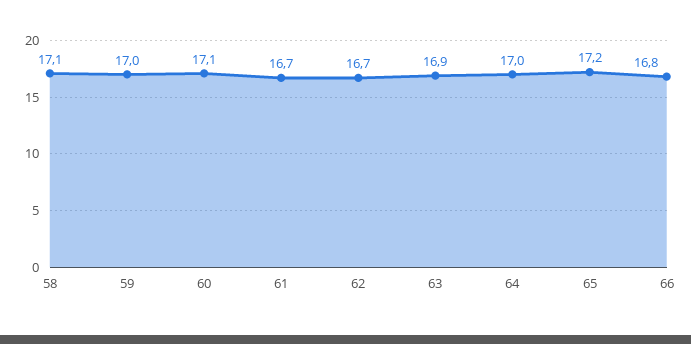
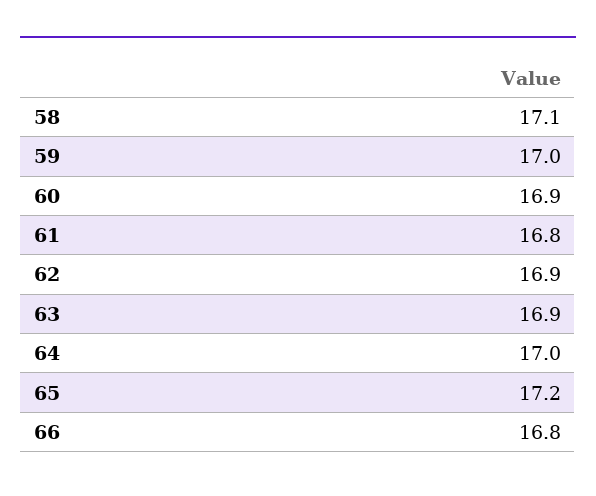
60: 17.1 -> 16.9
61: 16.7 -> 16.8
62: 16.7 -> 16.9

